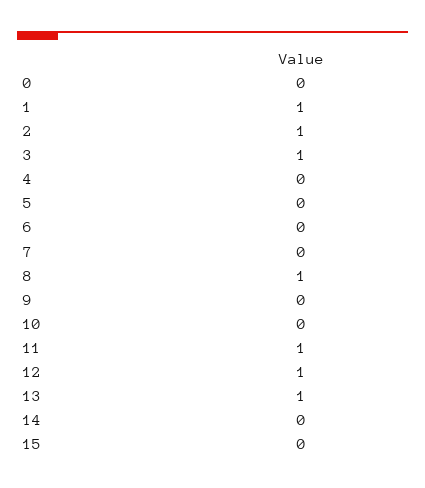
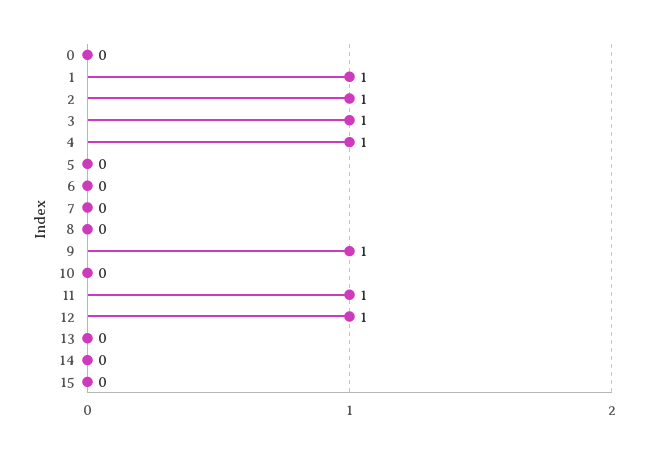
4: 0 -> 1
8: 1 -> 0
9: 0 -> 1
13: 1 -> 0

